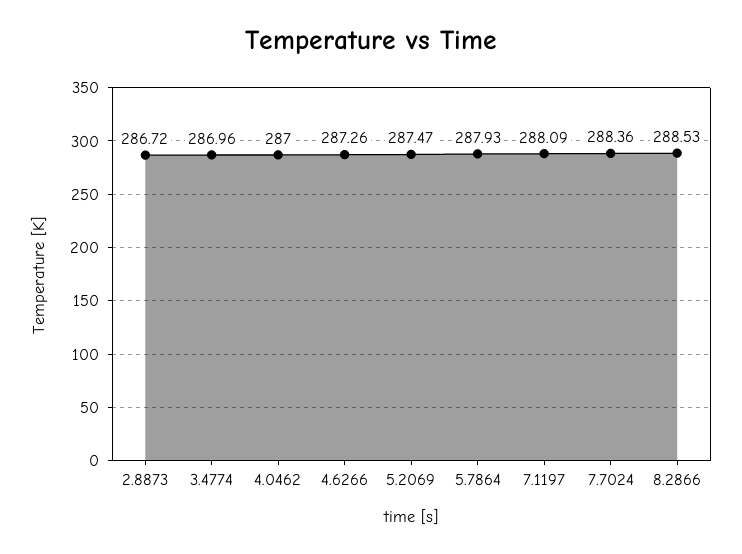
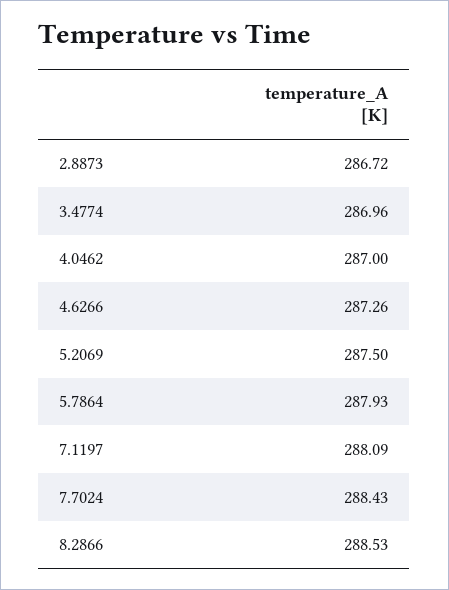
5.2069: 287.47 -> 287.5
7.7024: 288.36 -> 288.43

